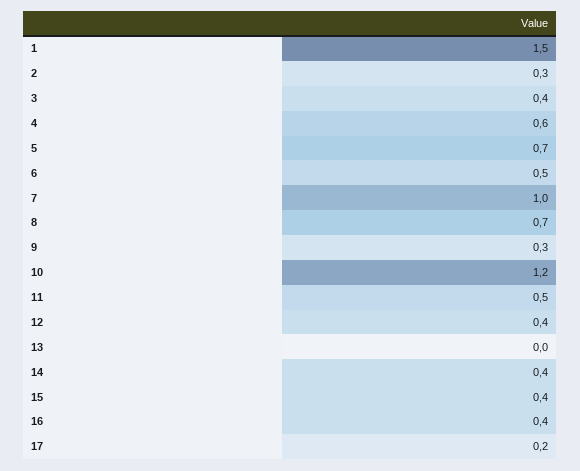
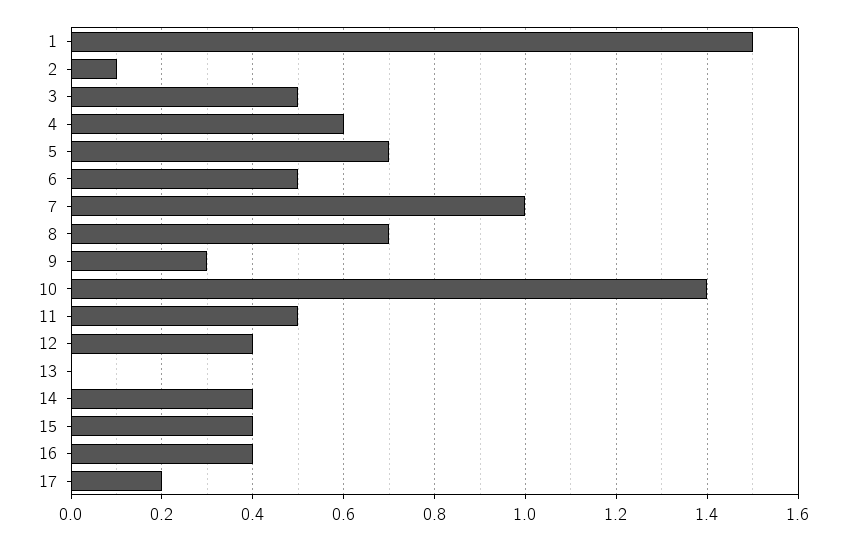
2: 0.3 -> 0.1
3: 0.4 -> 0.5
10: 1.2 -> 1.4

